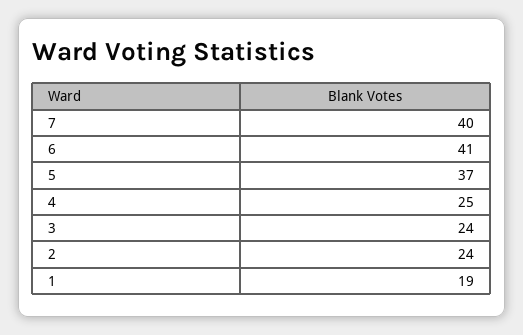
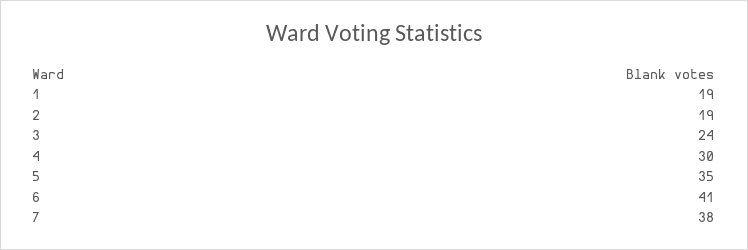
7: 40 -> 38
5: 37 -> 35
4: 25 -> 30
2: 24 -> 19

